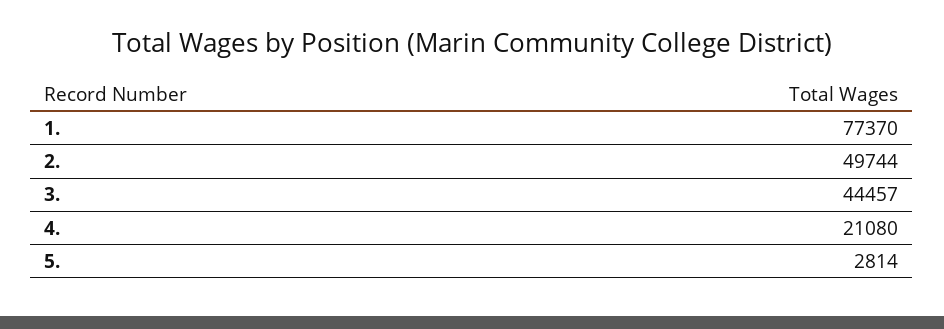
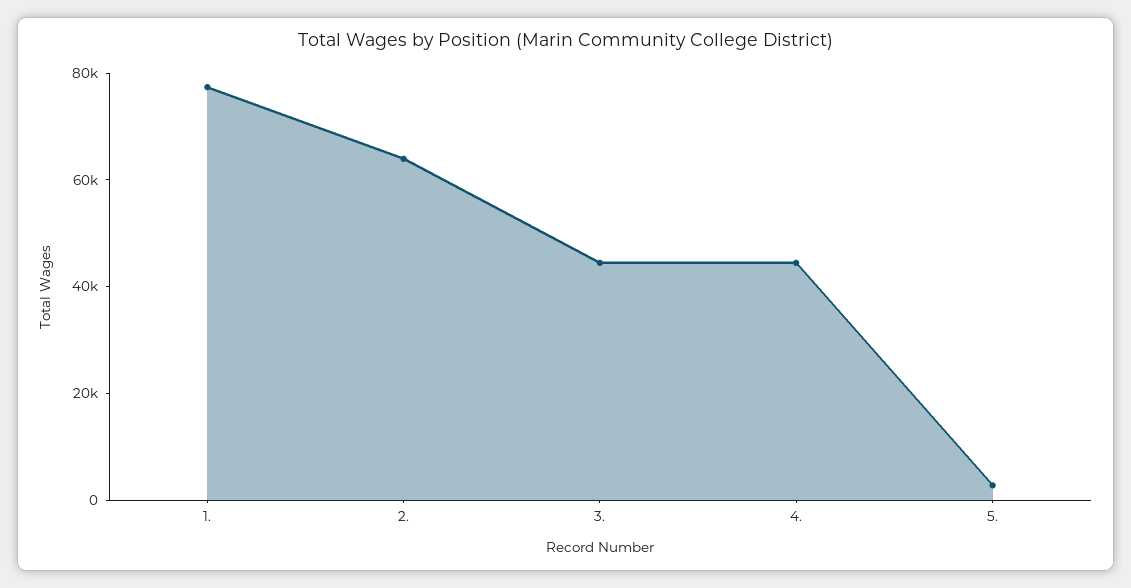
2.: 49744 -> 65000
4.: 21080 -> 45000

